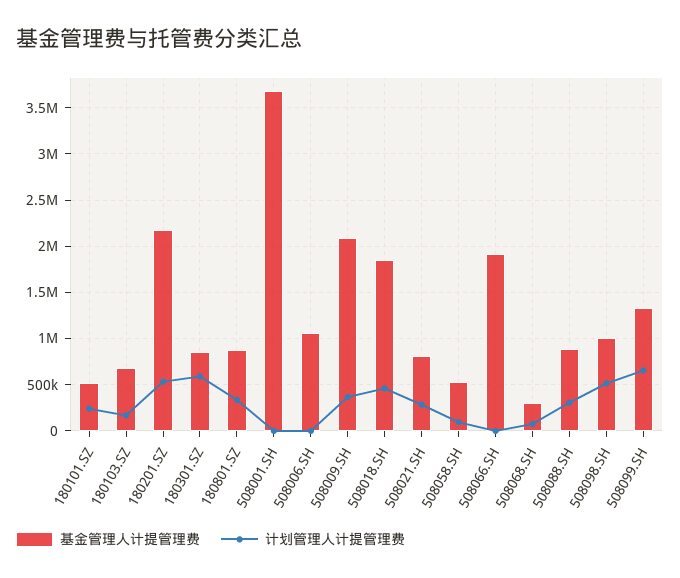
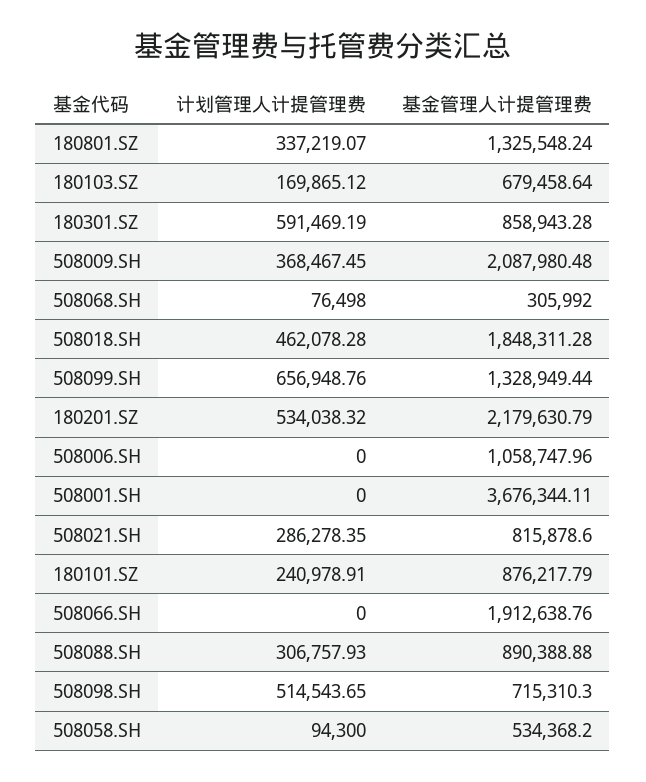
基金管理人计提管理费, 180101.SZ: 500000 -> 876217.79
基金管理人计提管理费, 180801.SZ: 900000 -> 1325548.24
基金管理人计提管理费, 508098.SH: 1000000 -> 715310.3

